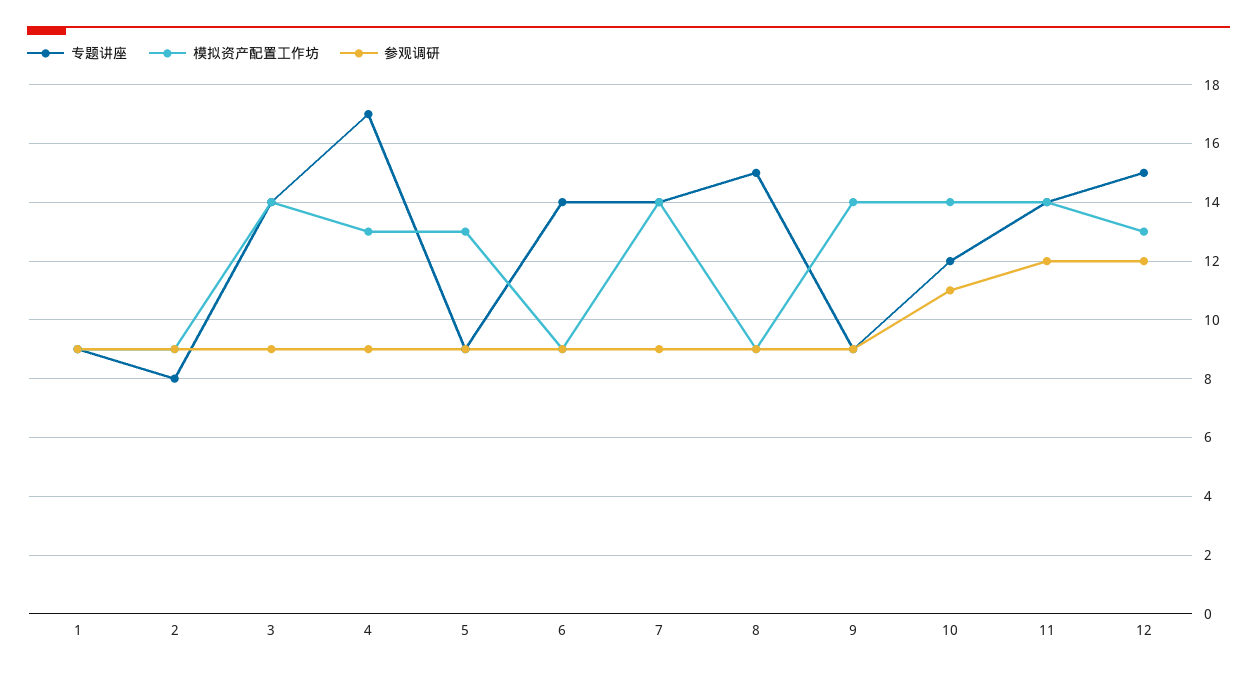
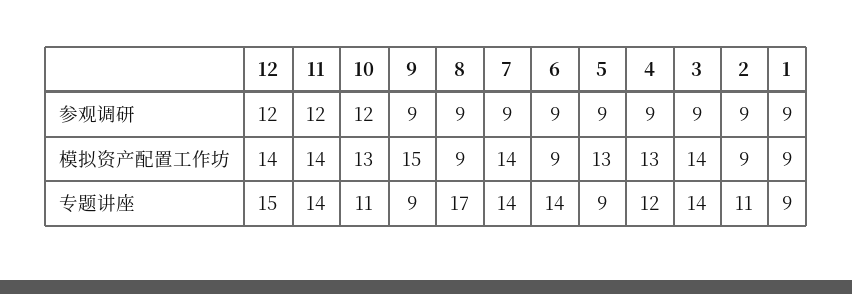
专题讲座, 2: 8 -> 11
专题讲座, 4: 17 -> 12
专题讲座, 8: 15 -> 17
模拟资产配置工作坊, 9: 14 -> 15
专题讲座, 10: 12 -> 11
模拟资产配置工作坊, 10: 14 -> 13
参观调研, 10: 11 -> 12
模拟资产配置工作坊, 12: 13 -> 14

